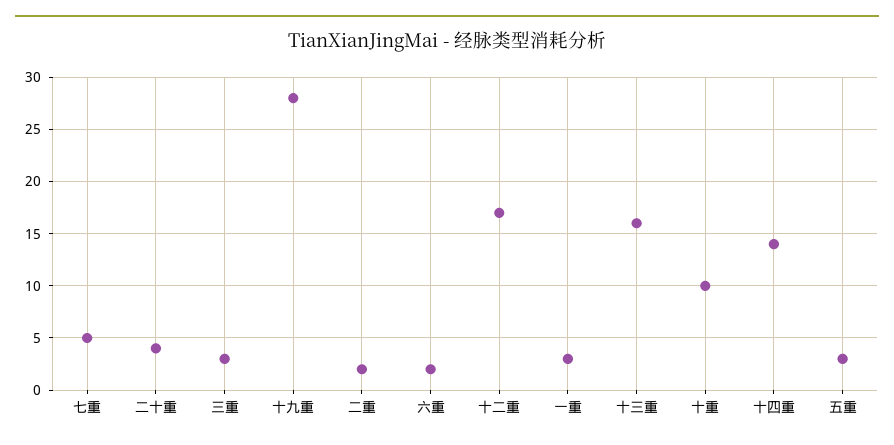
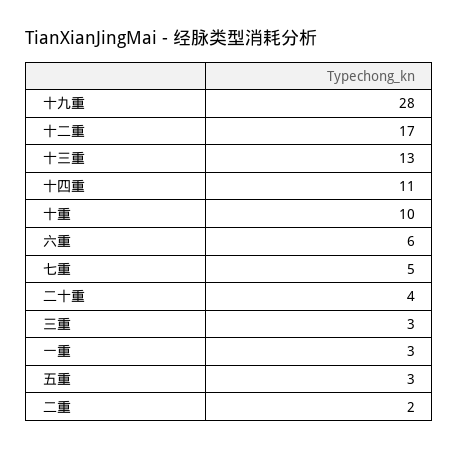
六重: 2 -> 6
十三重: 16 -> 13
十四重: 14 -> 11

